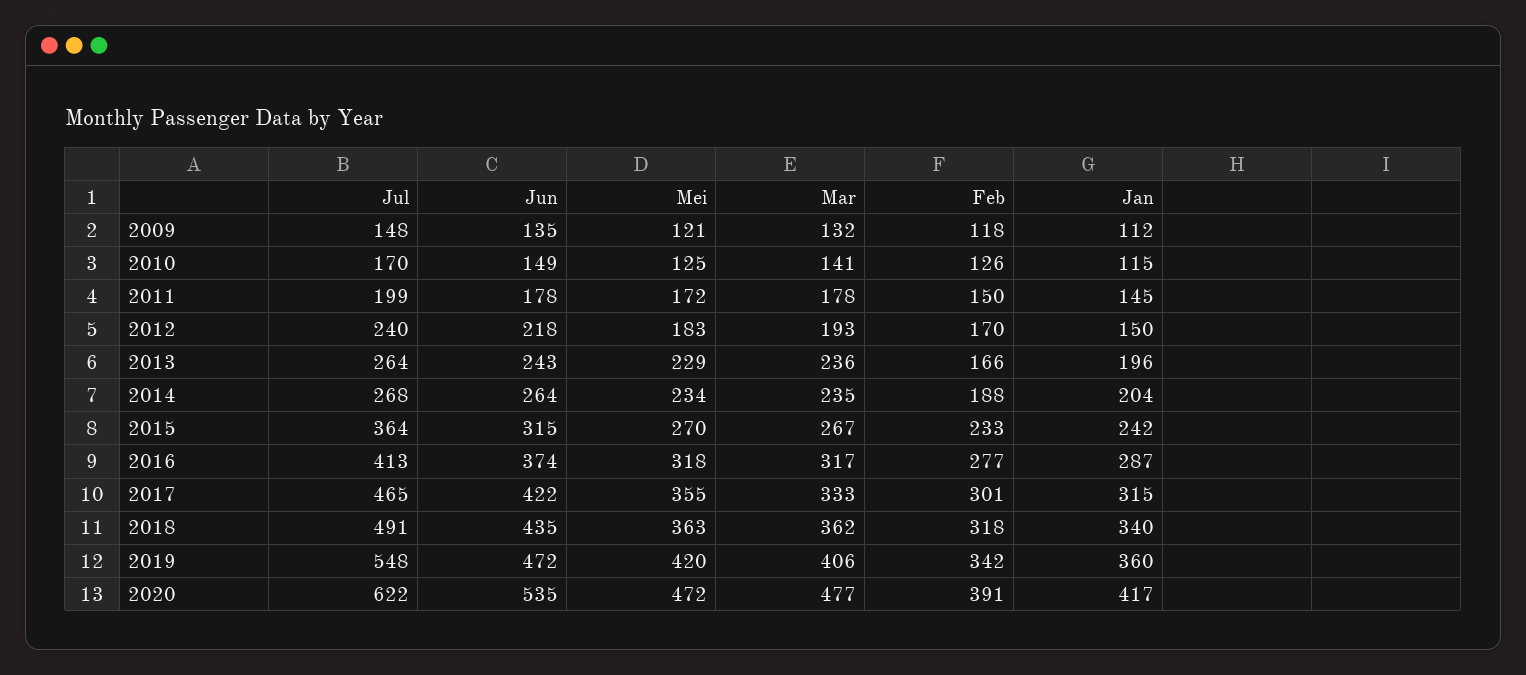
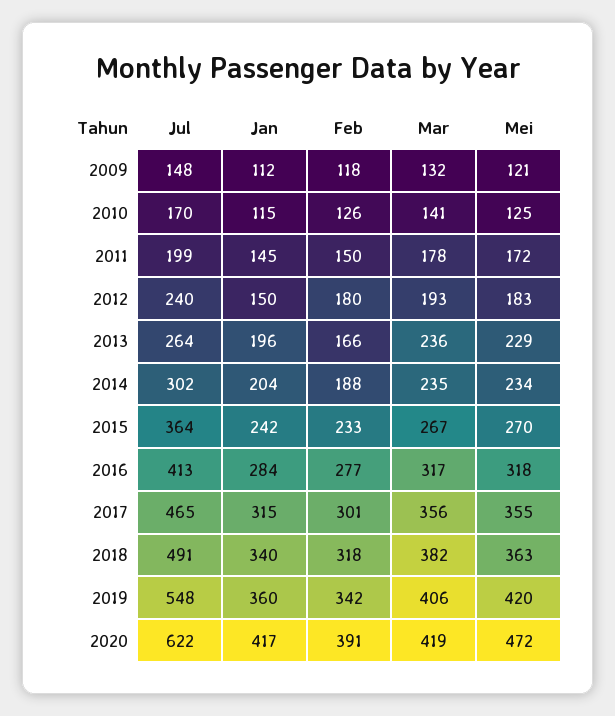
Jun, 2009: 135 -> none
Jun, 2010: 149 -> none
Jun, 2011: 178 -> none
Jun, 2012: 218 -> none
Feb, 2012: 170 -> 180
Jun, 2013: 243 -> none
Jul, 2014: 268 -> 302
Jun, 2014: 264 -> none
Jun, 2015: 315 -> none
Jun, 2016: 374 -> none
Jan, 2016: 287 -> 284
Jun, 2017: 422 -> none
Mar, 2017: 333 -> 356
Jun, 2018: 435 -> none
Mar, 2018: 362 -> 382
Jun, 2019: 472 -> none
Jun, 2020: 535 -> none
Mar, 2020: 477 -> 419

